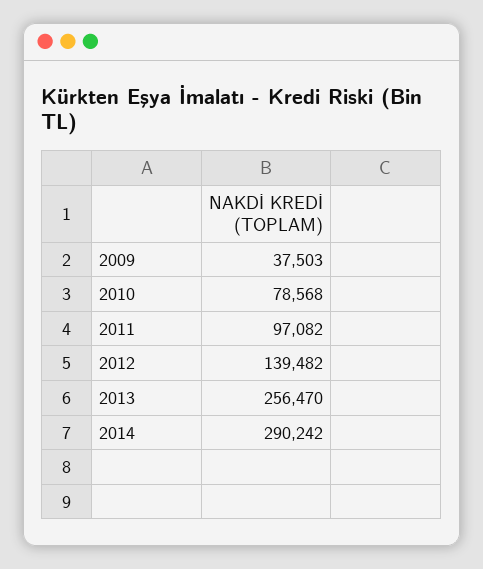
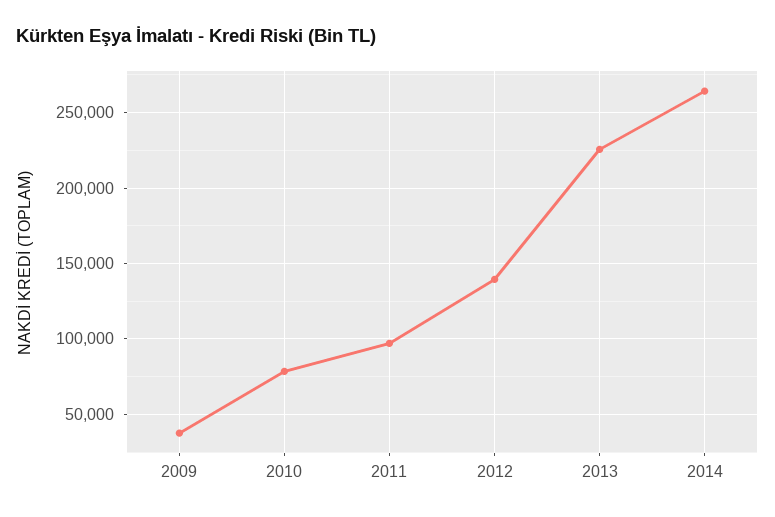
2013: 256470 -> 225000
2014: 290242 -> 265000

